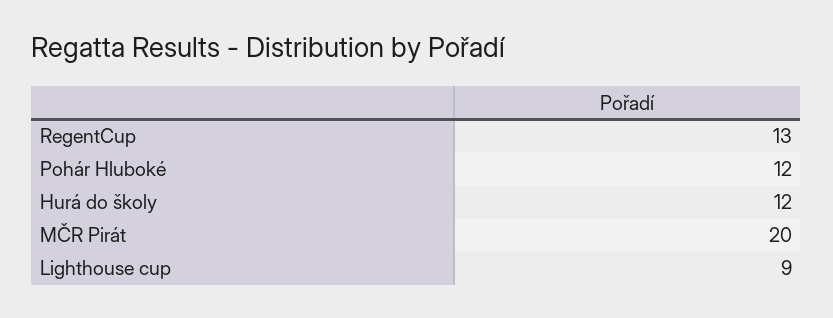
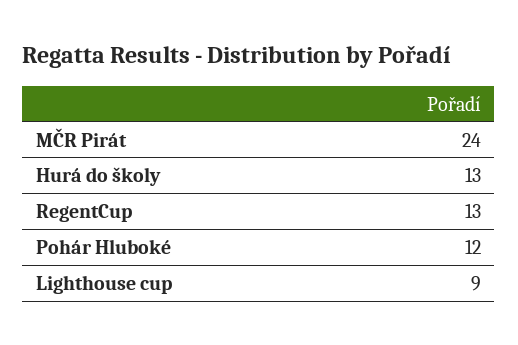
Hurá do školy: 12 -> 13
MČR Pirát: 20 -> 24

